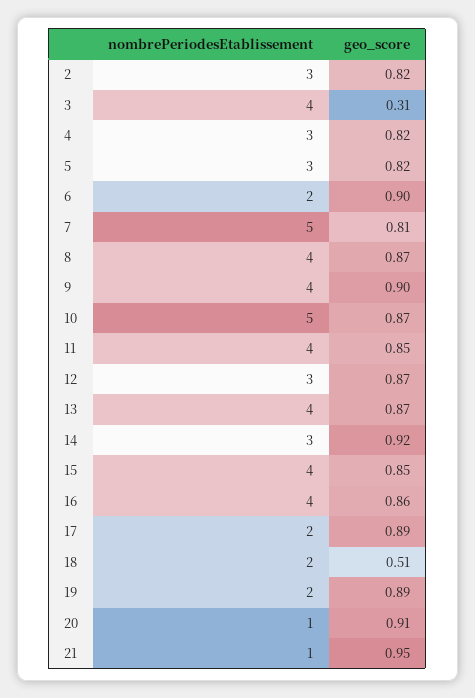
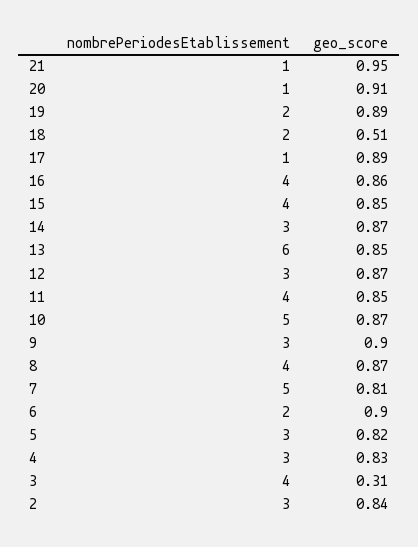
geo_score, 2: 0.82 -> 0.84
geo_score, 4: 0.82 -> 0.83
nombrePeriodesEtablissement, 9: 4 -> 3
nombrePeriodesEtablissement, 13: 4 -> 6
geo_score, 13: 0.87 -> 0.85
geo_score, 14: 0.92 -> 0.87
nombrePeriodesEtablissement, 17: 2 -> 1

